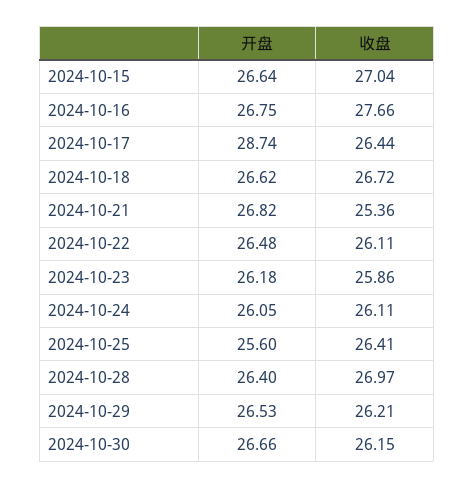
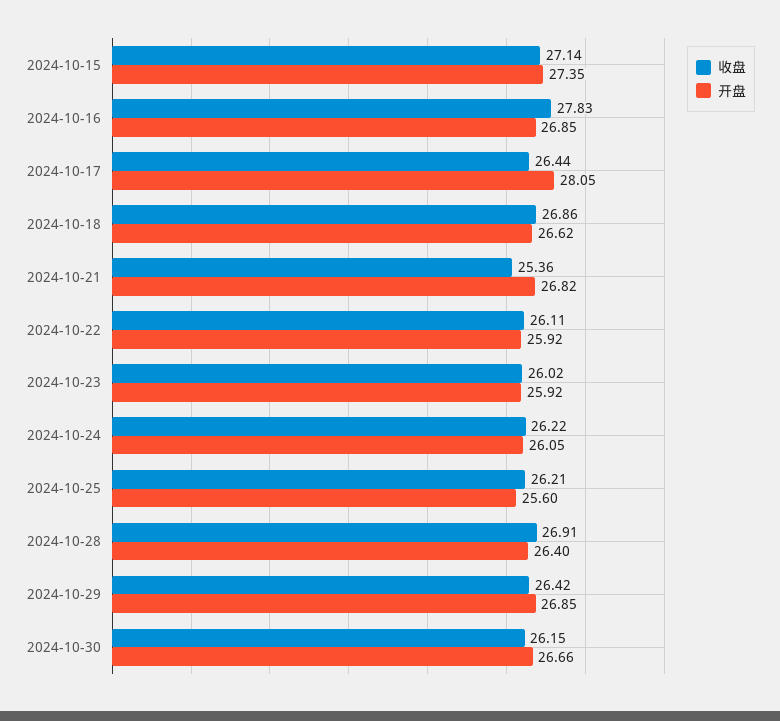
开盘, 2024-10-15: 26.64 -> 27.35
收盘, 2024-10-15: 27.04 -> 27.14
开盘, 2024-10-16: 26.75 -> 26.85
收盘, 2024-10-16: 27.66 -> 27.83
开盘, 2024-10-17: 28.74 -> 28.05
收盘, 2024-10-18: 26.72 -> 26.86
开盘, 2024-10-22: 26.48 -> 25.92
开盘, 2024-10-23: 26.18 -> 25.92
收盘, 2024-10-23: 25.86 -> 26.02
收盘, 2024-10-24: 26.11 -> 26.22
收盘, 2024-10-25: 26.41 -> 26.21
收盘, 2024-10-28: 26.97 -> 26.91
开盘, 2024-10-29: 26.53 -> 26.85
收盘, 2024-10-29: 26.21 -> 26.42

